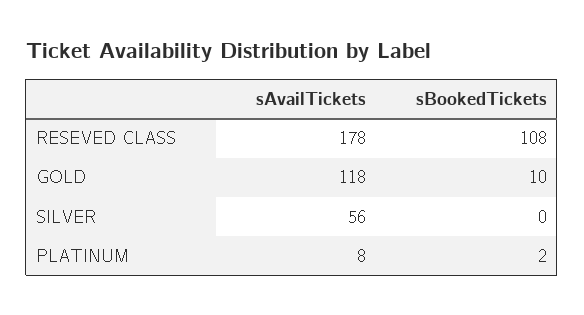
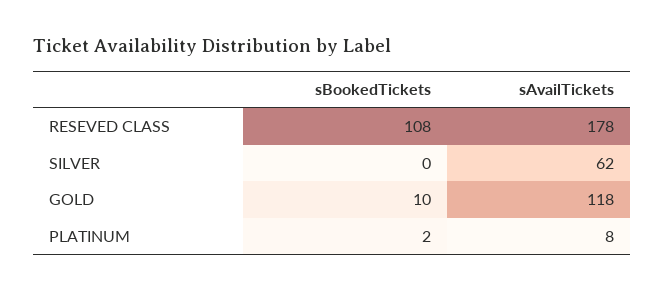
sAvailTickets, SILVER: 56 -> 62

